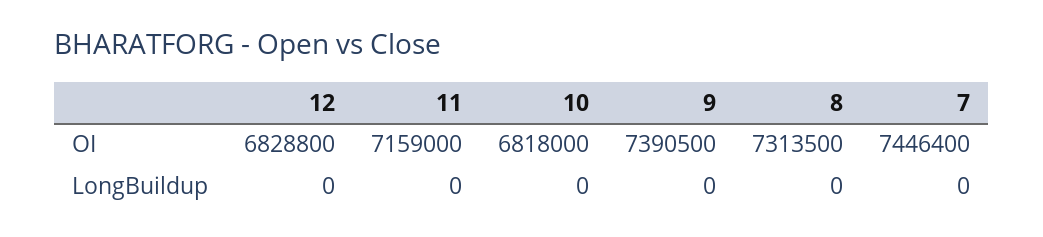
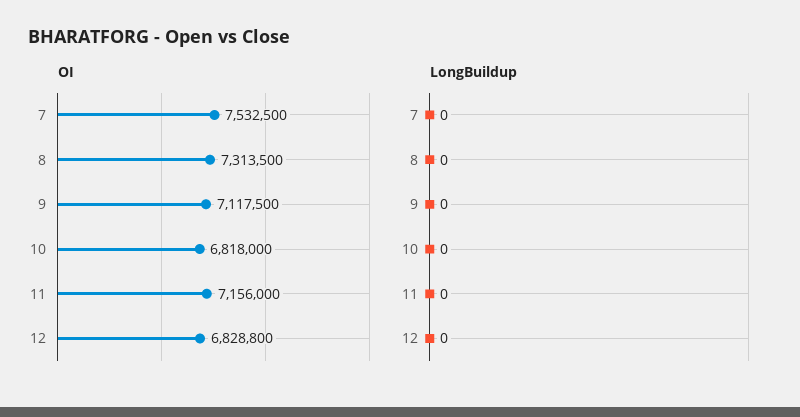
OI, 11: 7159000 -> 7156000
OI, 9: 7390500 -> 7117500
OI, 7: 7446400 -> 7532500

